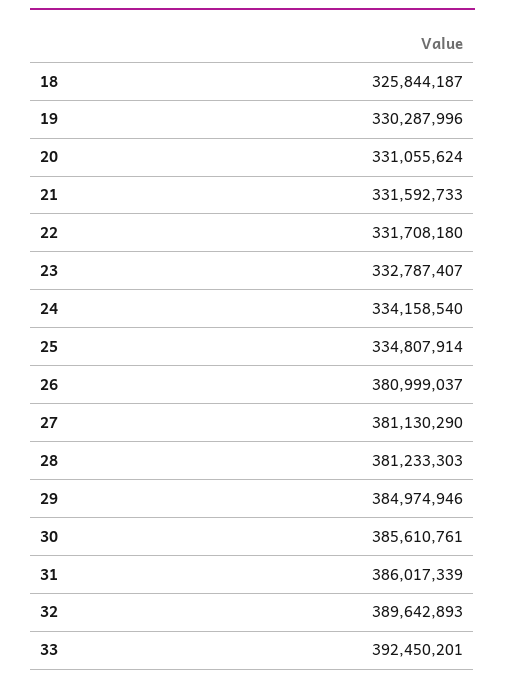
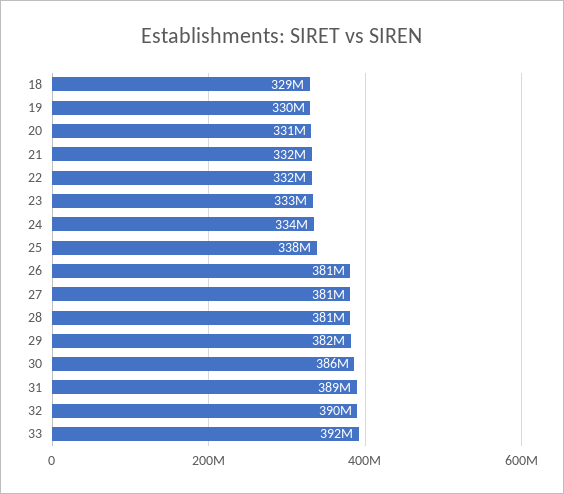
18: 325844187 -> 329000000
25: 334807914 -> 338000000
29: 384974946 -> 382000000
31: 386017339 -> 389000000

